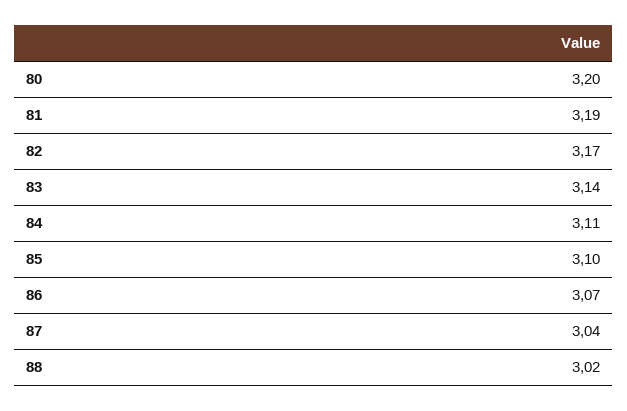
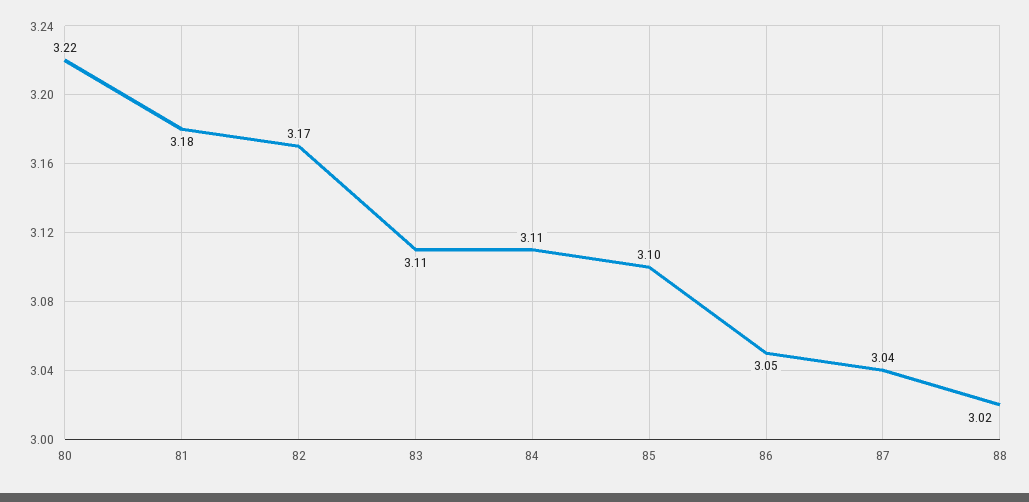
80: 3.2 -> 3.22
81: 3.19 -> 3.18
83: 3.14 -> 3.11
86: 3.07 -> 3.05

